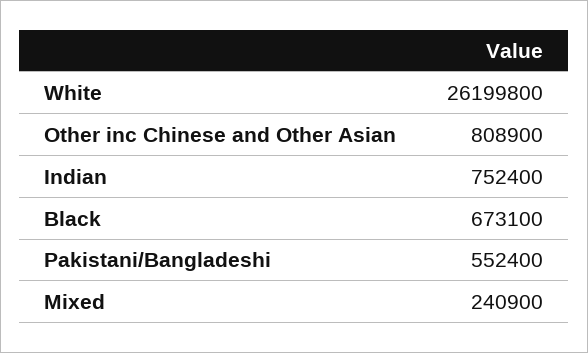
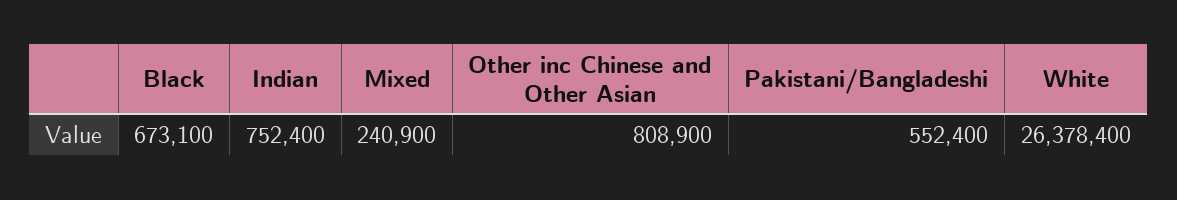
White: 26199800 -> 26378400

